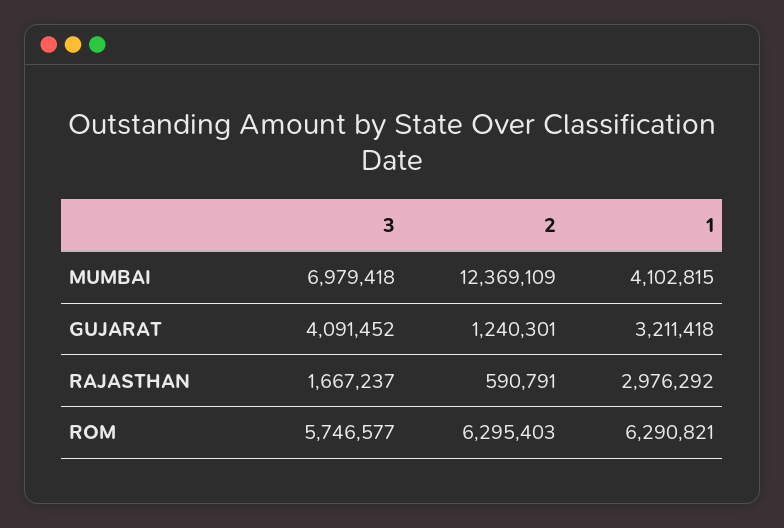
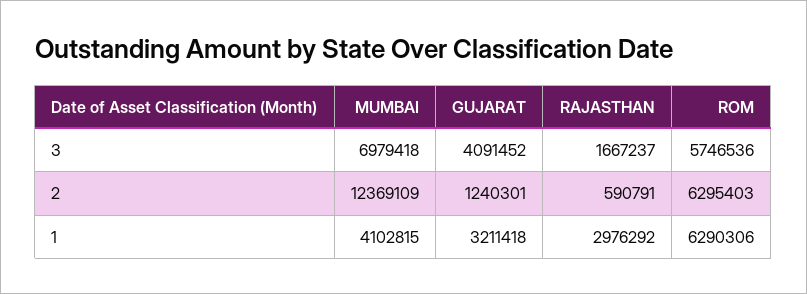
3, ROM: 5746577 -> 5746536
1, ROM: 6290821 -> 6290306

